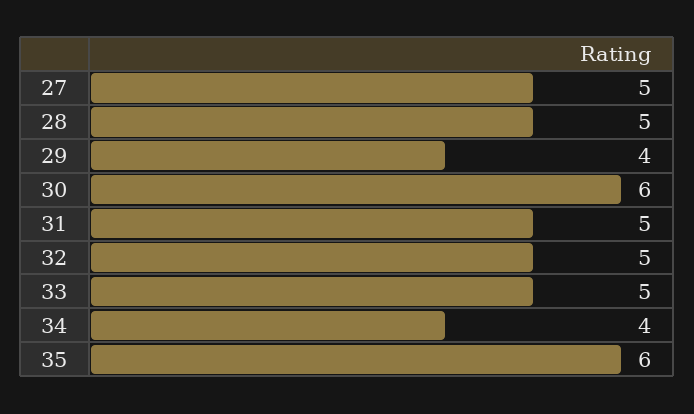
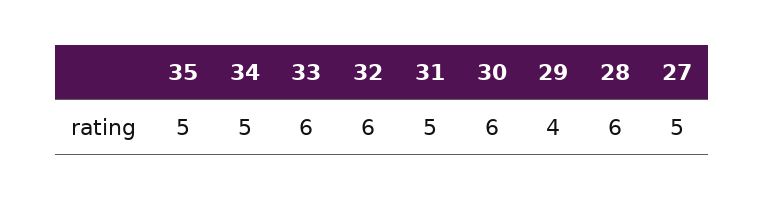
28: 5 -> 6
32: 5 -> 6
33: 5 -> 6
34: 4 -> 5
35: 6 -> 5

